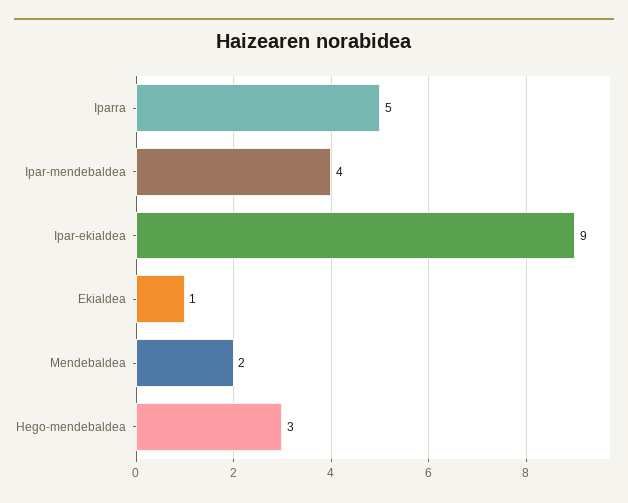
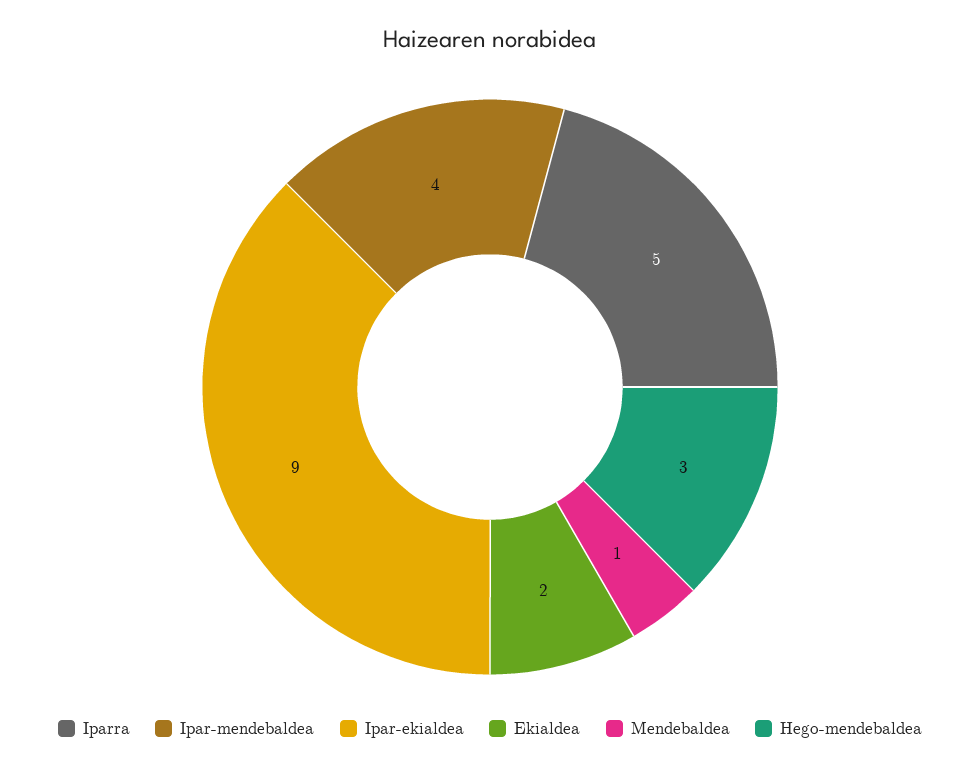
Ekialdea: 1 -> 2
Mendebaldea: 2 -> 1

